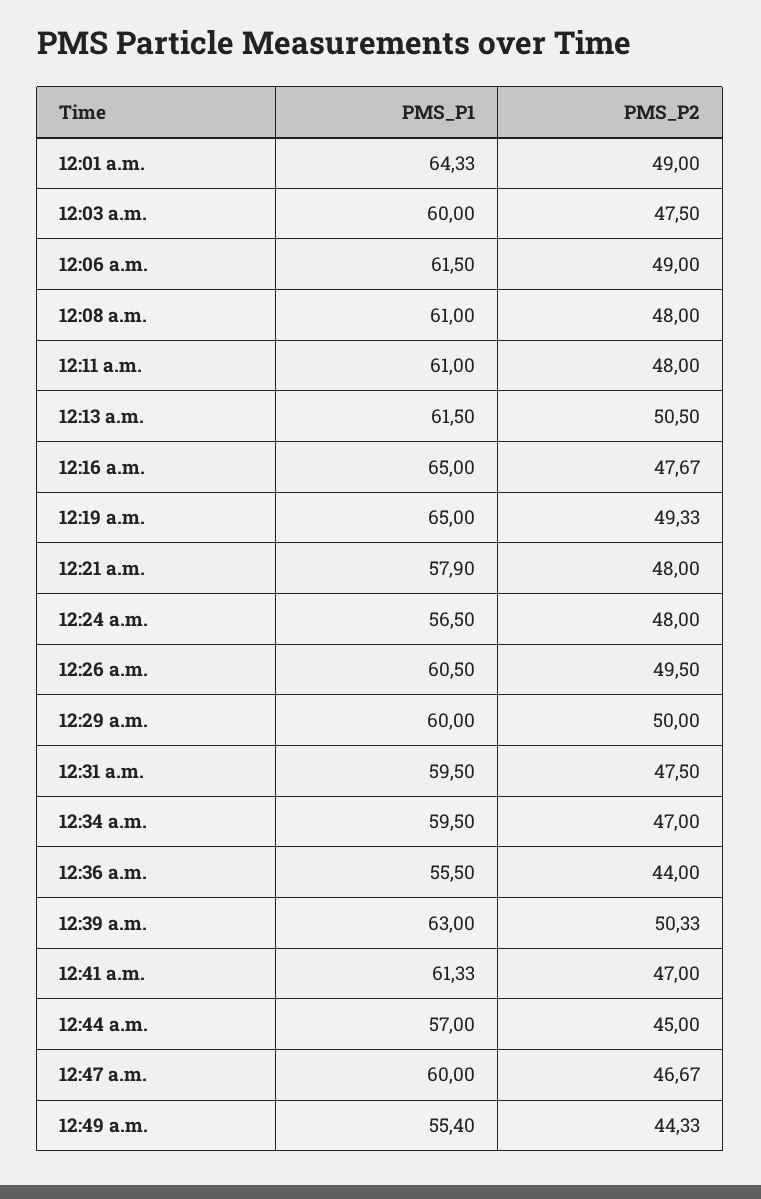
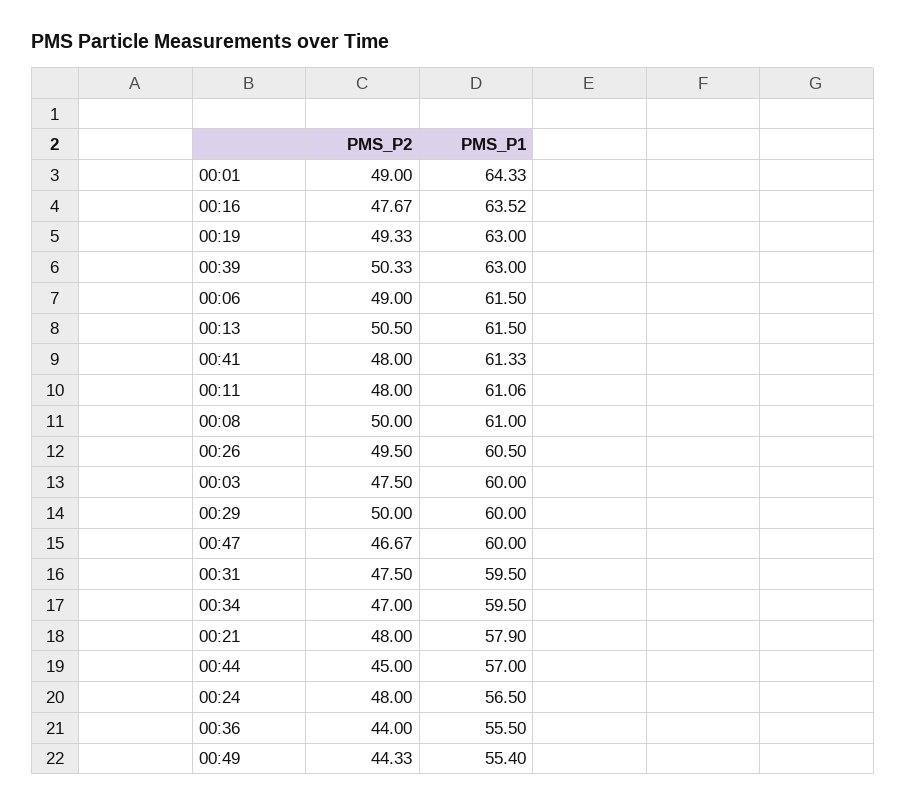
PMS_P2, 12:08 a.m.: 48 -> 50
PMS_P1, 12:11 a.m.: 61 -> 61.06
PMS_P1, 12:16 a.m.: 65 -> 63.52
PMS_P1, 12:19 a.m.: 65 -> 63
PMS_P2, 12:41 a.m.: 47 -> 48

